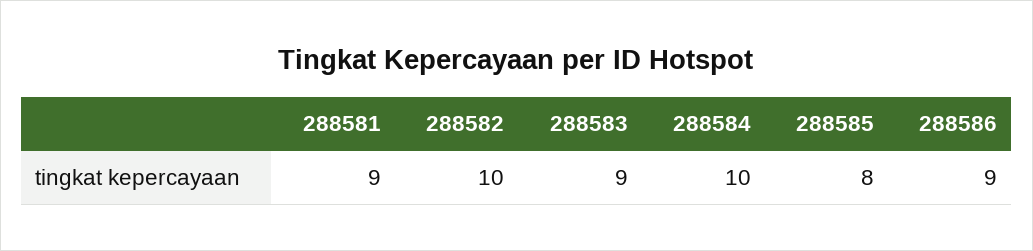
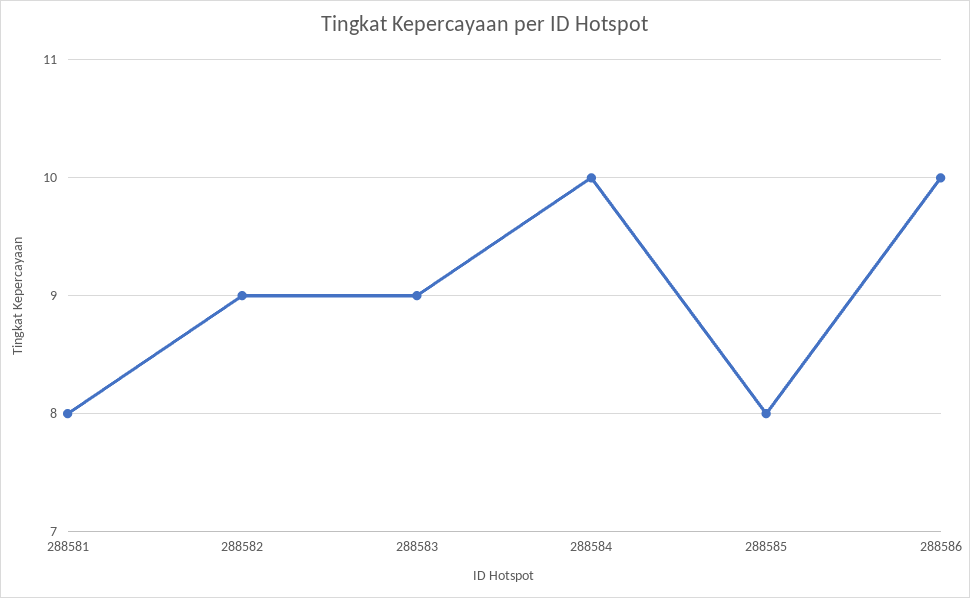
288581: 9 -> 8
288582: 10 -> 9
288586: 9 -> 10

